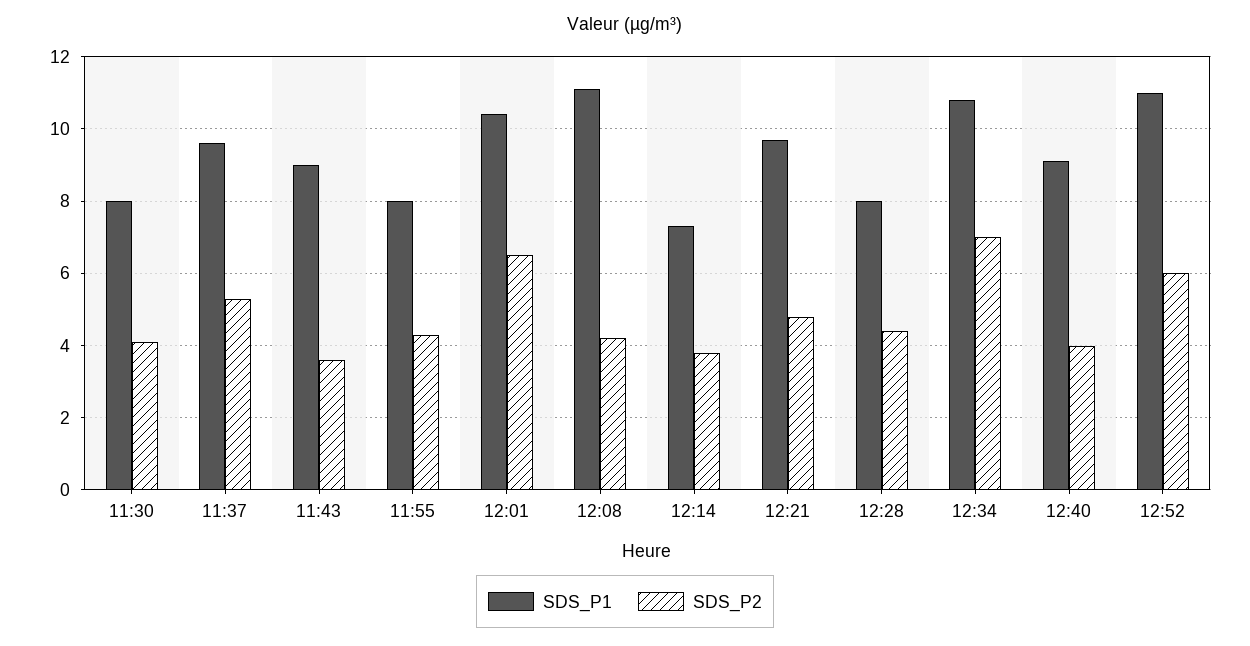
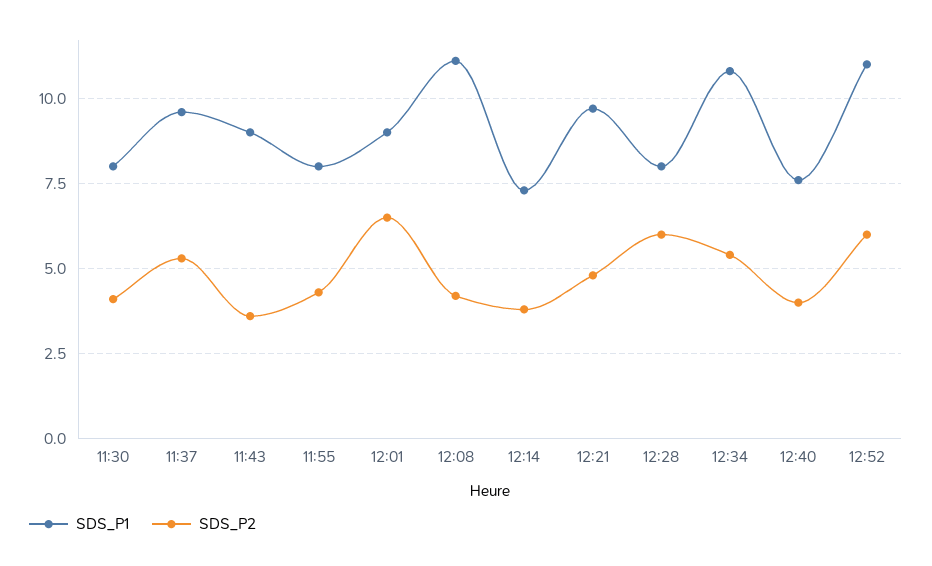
SDS_P1, 12:01: 10.5 -> 9
SDS_P2, 12:28: 4.5 -> 6
SDS_P2, 12:34: 7 -> 5.5
SDS_P1, 12:40: 9 -> 7.5

